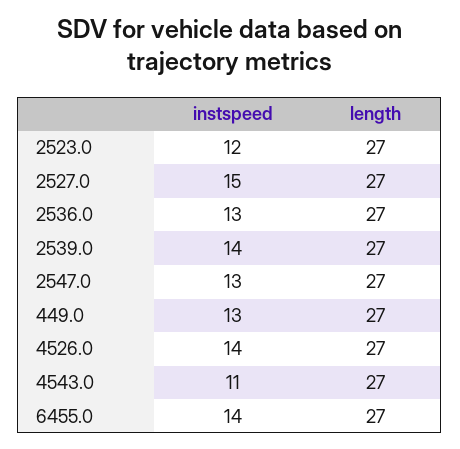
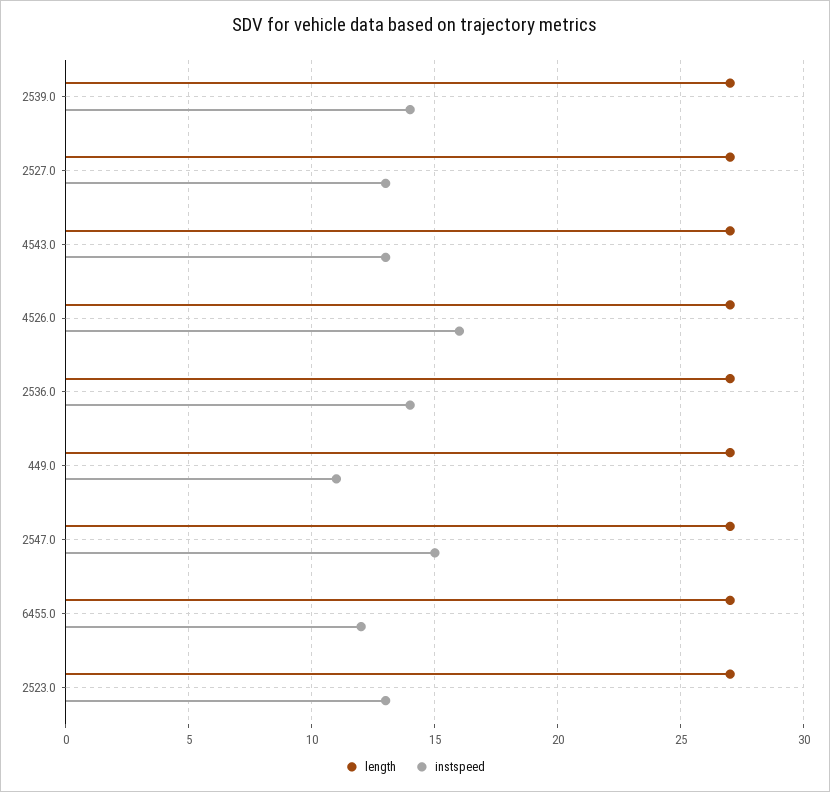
instspeed, 2523.0: 12 -> 13
instspeed, 2527.0: 15 -> 13
instspeed, 2536.0: 13 -> 14
instspeed, 2547.0: 13 -> 15
instspeed, 449.0: 13 -> 11
instspeed, 4526.0: 14 -> 16
instspeed, 4543.0: 11 -> 13
instspeed, 6455.0: 14 -> 12

